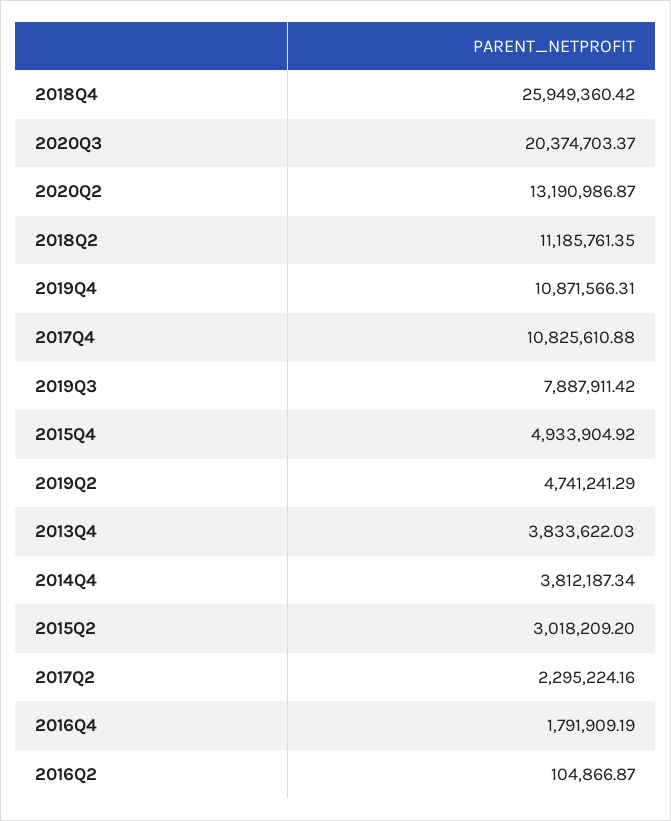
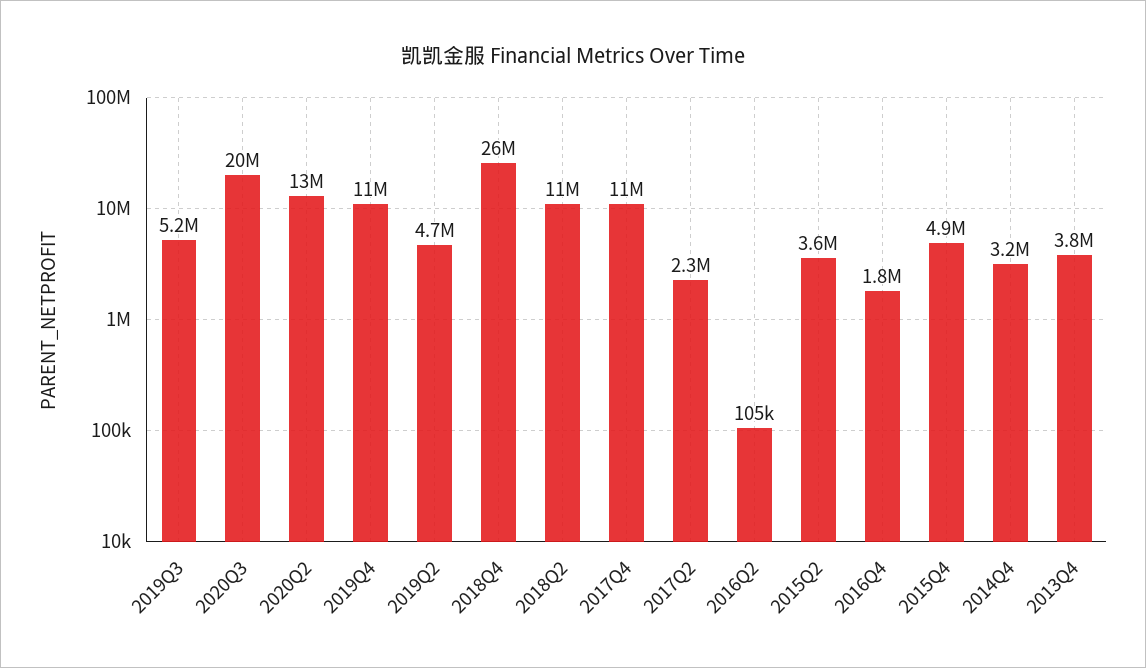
2019Q3: 7887911.42 -> 5200000
2014Q4: 3812187.34 -> 3200000
2015Q2: 3018209.2 -> 3600000

